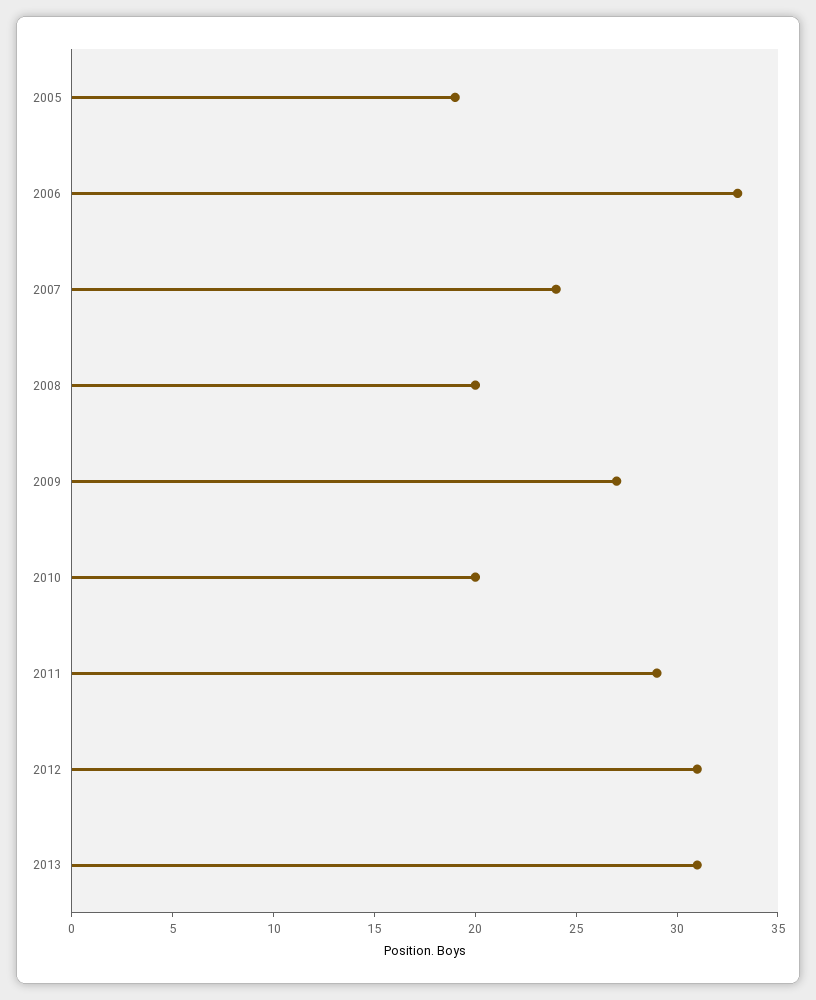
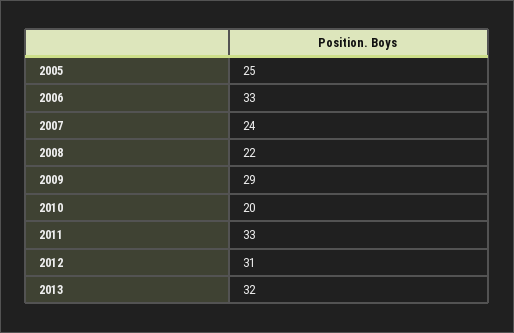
2005: 19 -> 25
2008: 20 -> 22
2009: 27 -> 29
2011: 29 -> 33
2013: 31 -> 32

